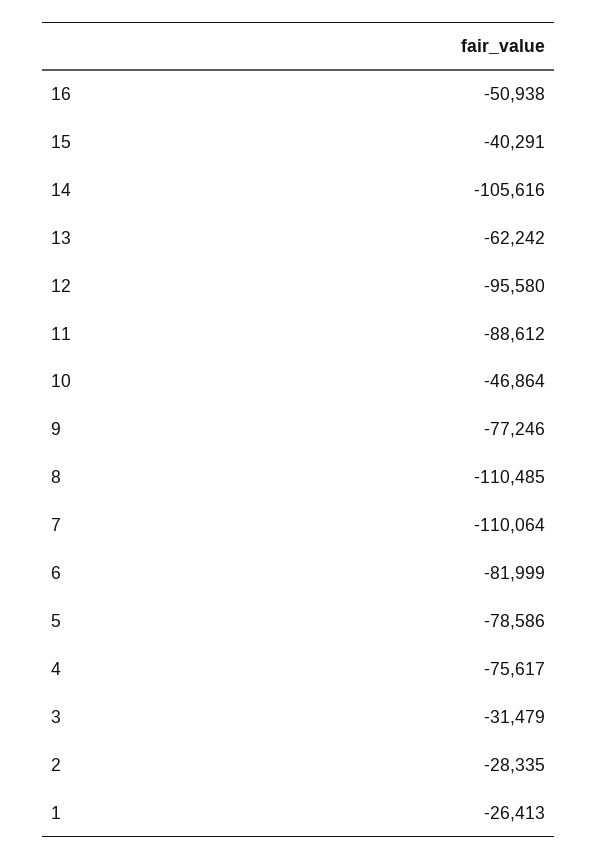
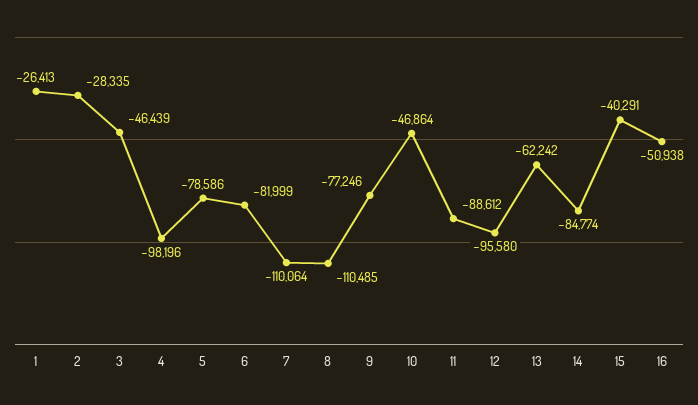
14: -105616 -> -84774
4: -75617 -> -98196
3: -31479 -> -46439

